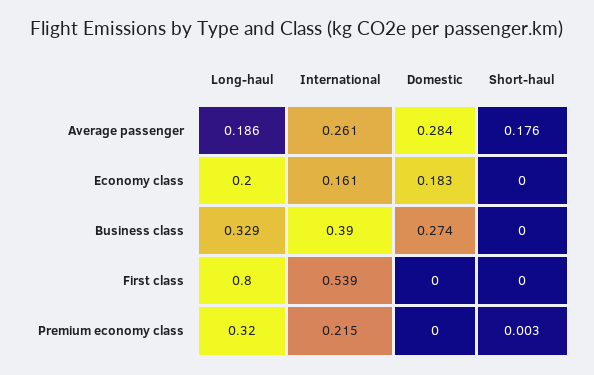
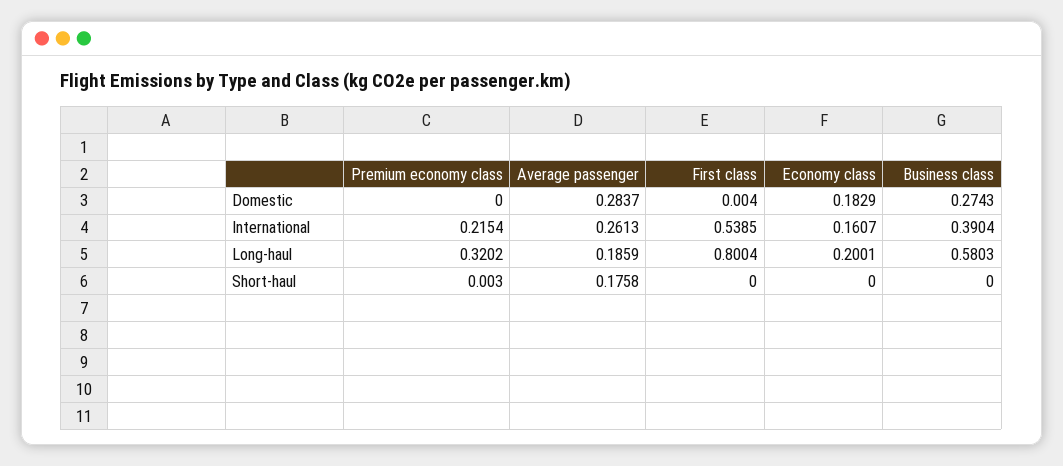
Long-haul, Business class: 0.329 -> 0.5803
Domestic, First class: 0 -> 0.004

